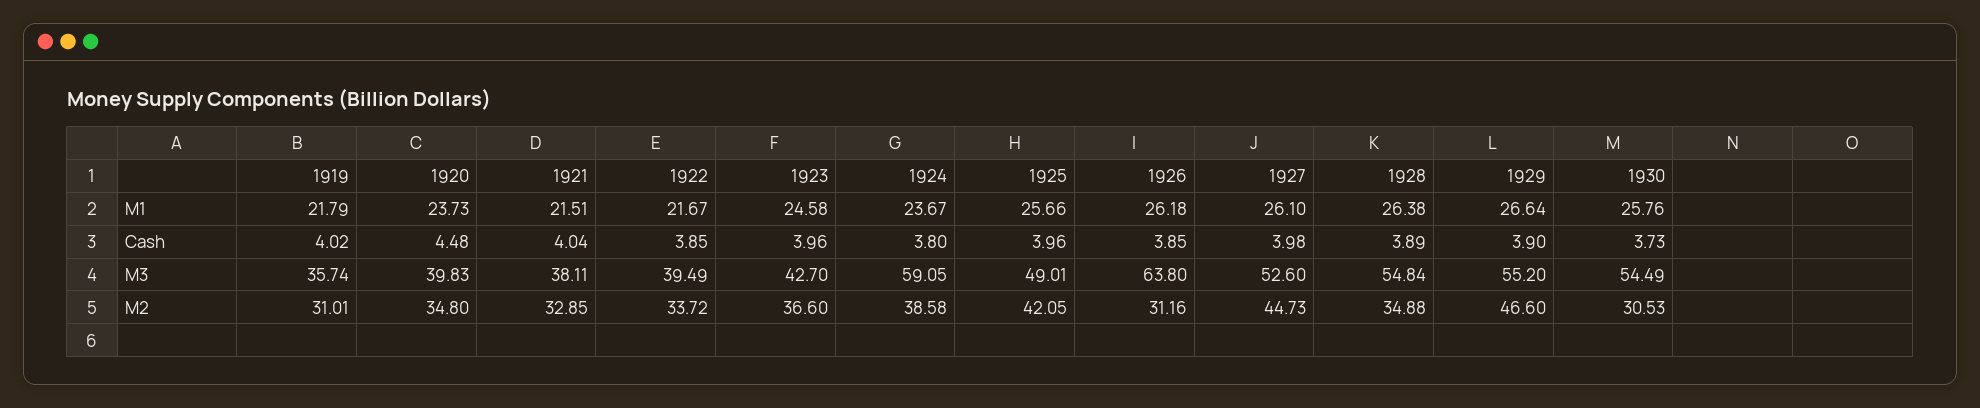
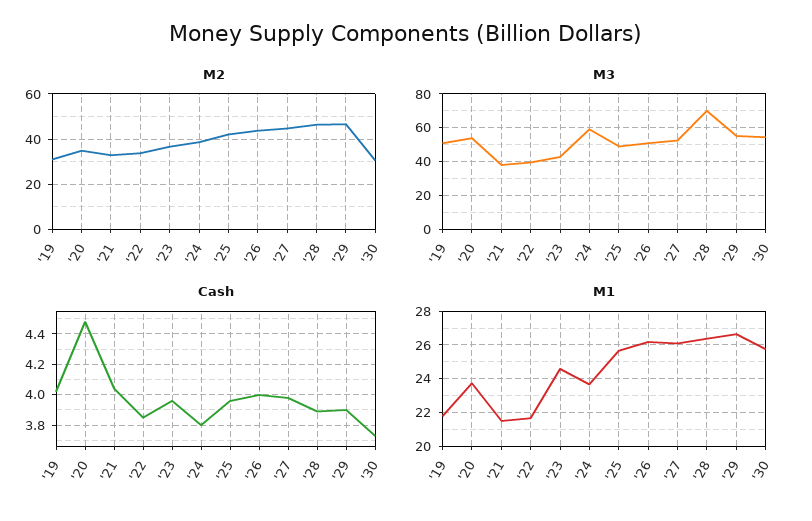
Cash, 1926: 3.85 -> 4
M3, 1919: 35.74 -> 50
M3, 1920: 39.83 -> 55
M3, 1926: 63.8 -> 50
M3, 1928: 54.84 -> 70
M2, 1926: 31.16 -> 45
M2, 1928: 34.88 -> 45

